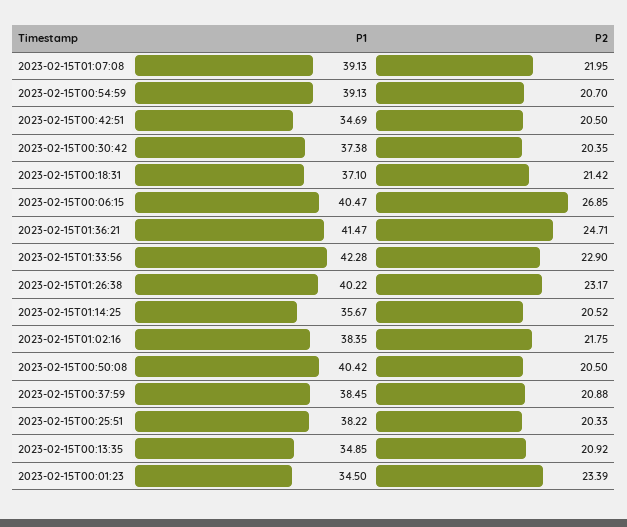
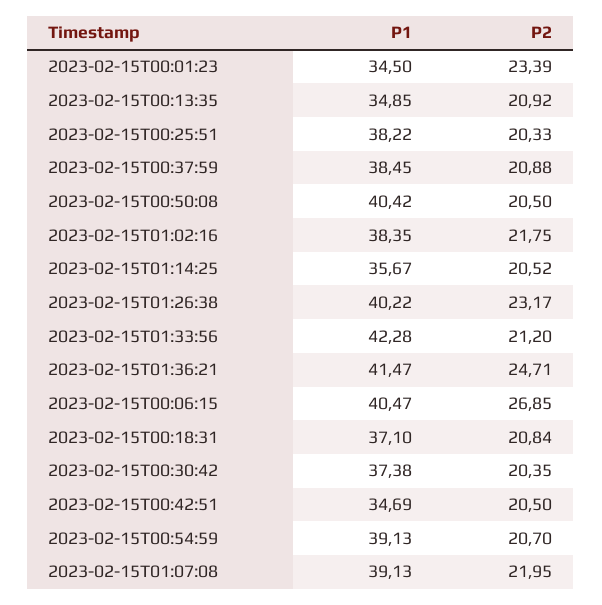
P2, 2023-02-15T00:18:31: 21.42 -> 20.84
P2, 2023-02-15T01:33:56: 22.9 -> 21.2

